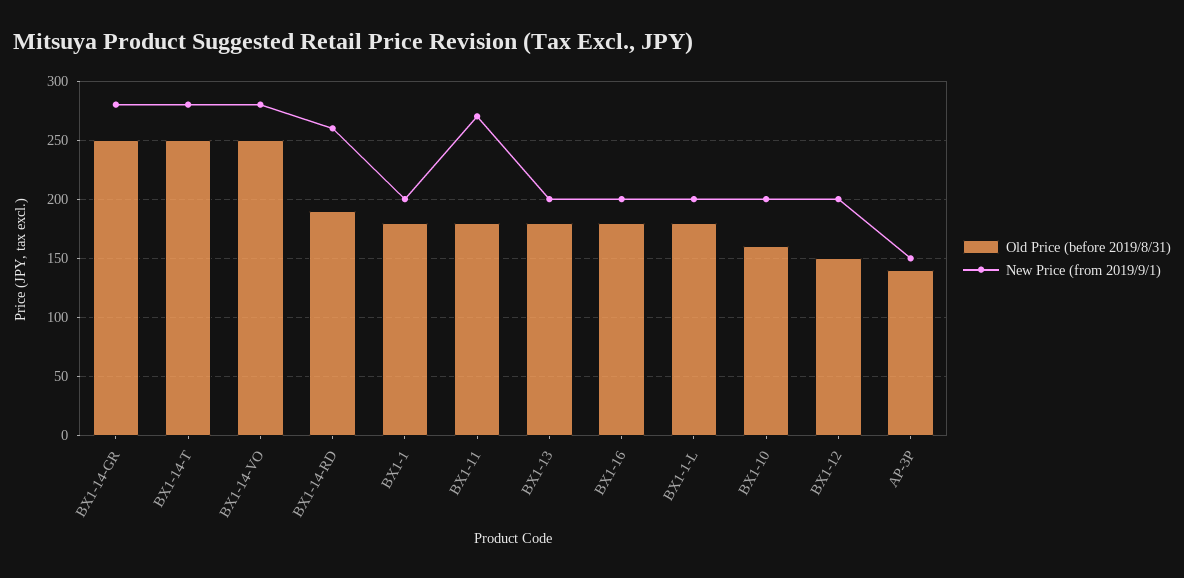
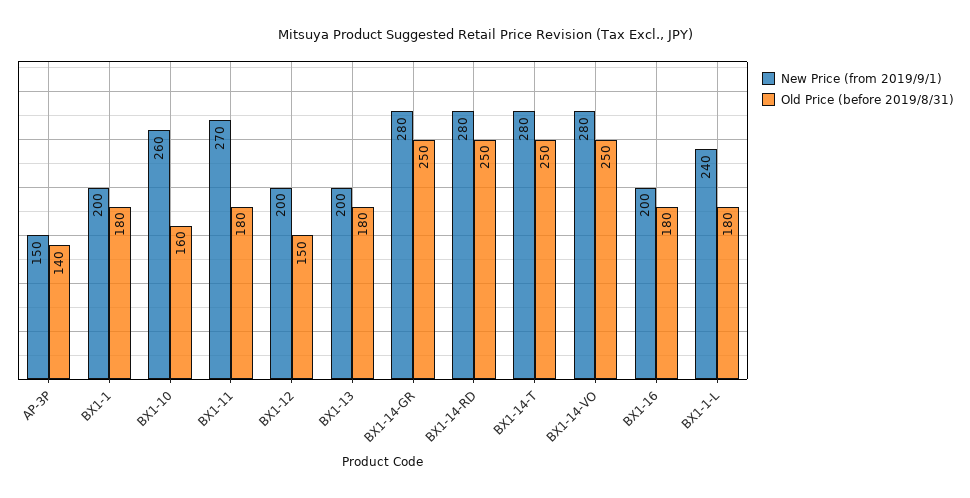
Old Price (before 2019/8/31), BX1-14-RD: 190 -> 250
New Price (from 2019/9/1), BX1-14-RD: 260 -> 280
New Price (from 2019/9/1), BX1-1-L: 200 -> 240
New Price (from 2019/9/1), BX1-10: 200 -> 260

